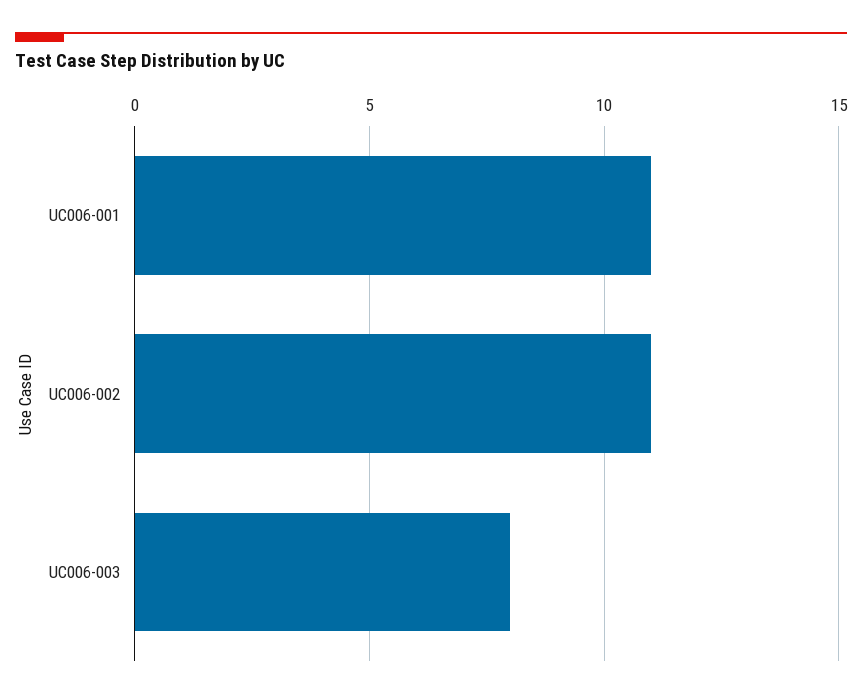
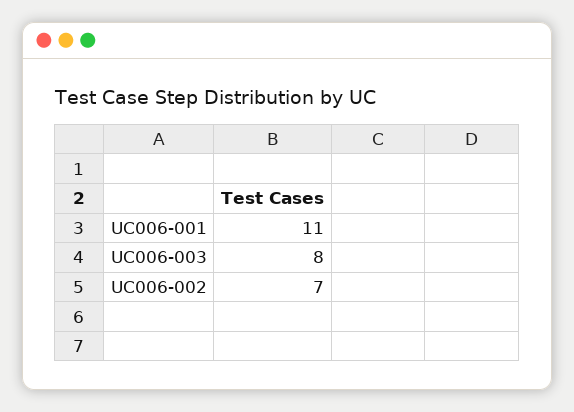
UC006-002: 11 -> 7

